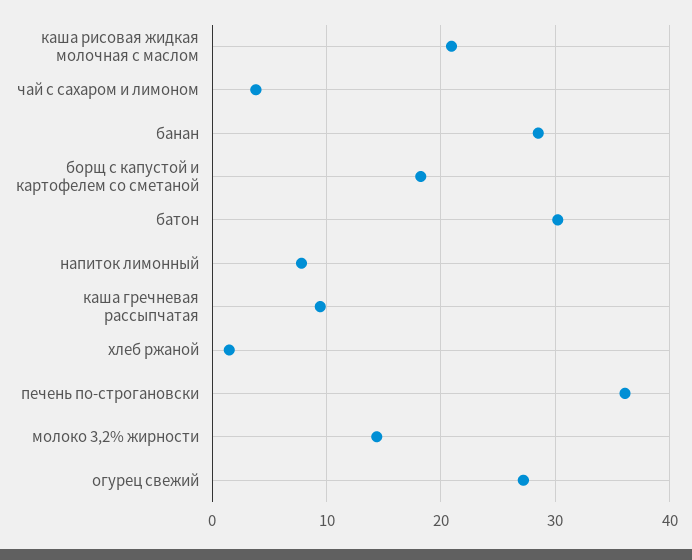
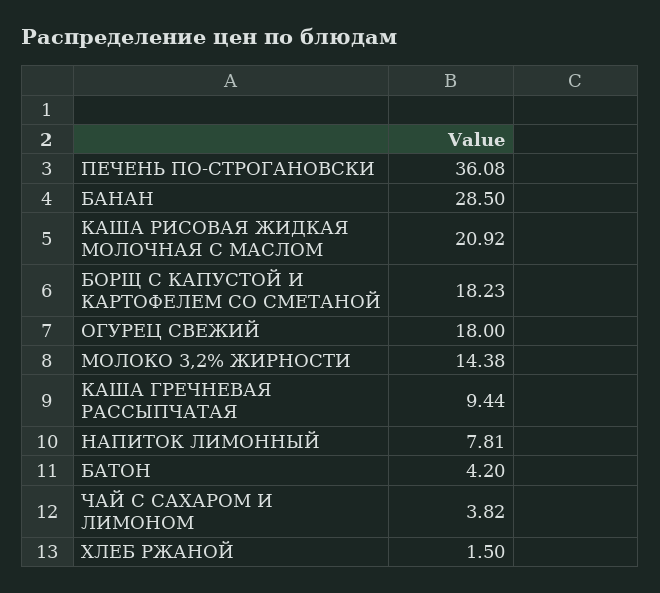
батон: 30 -> 4.2
огурец свежий: 27 -> 18

